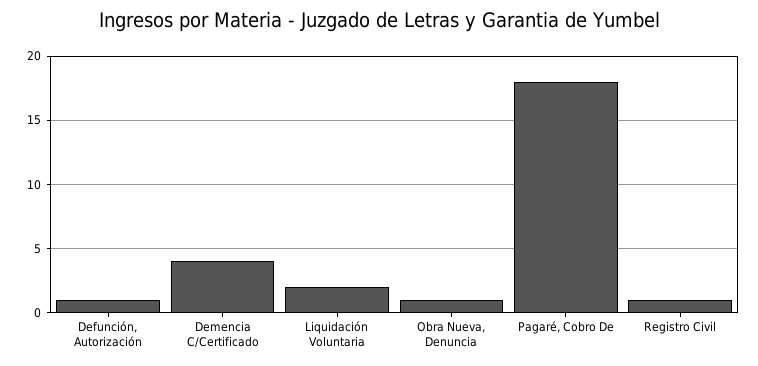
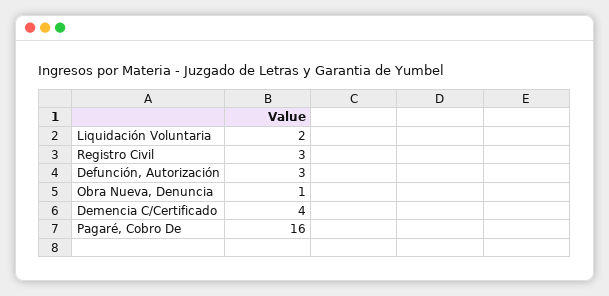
Defunción, Autorización: 1 -> 3
Pagaré, Cobro De: 18 -> 16
Registro Civil: 1 -> 3

